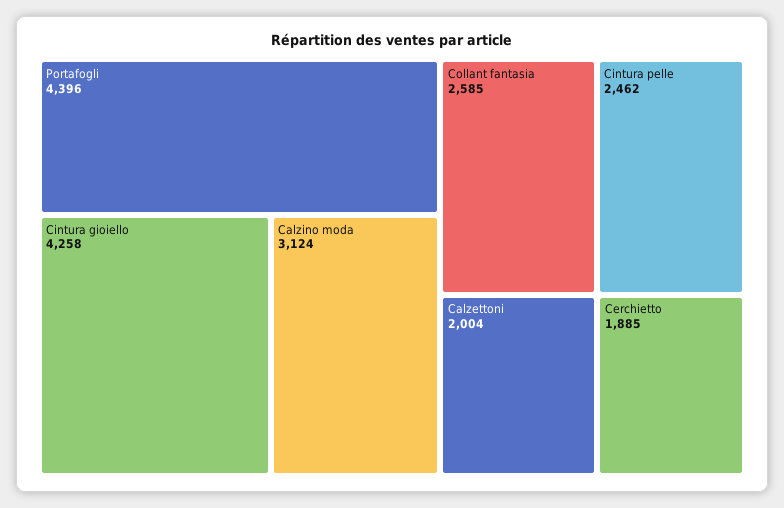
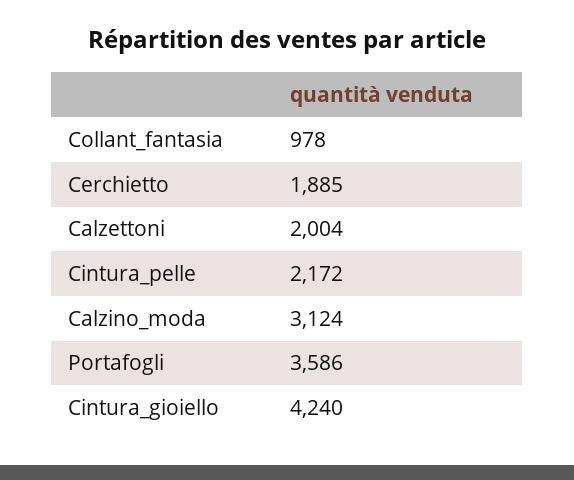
Portafogli: 4396 -> 3586
Cintura gioiello: 4258 -> 4240
Collant fantasia: 2585 -> 978
Cintura pelle: 2462 -> 2172

